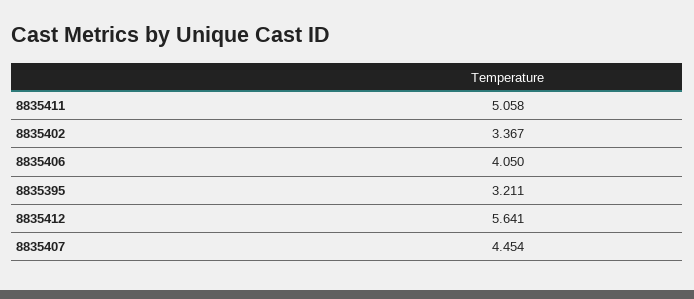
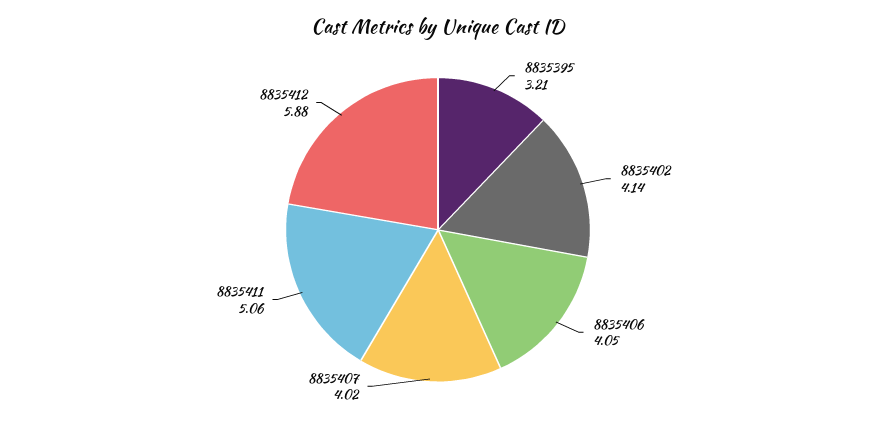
8835402: 3.367 -> 4.14
8835412: 5.641 -> 5.88
8835407: 4.454 -> 4.02

